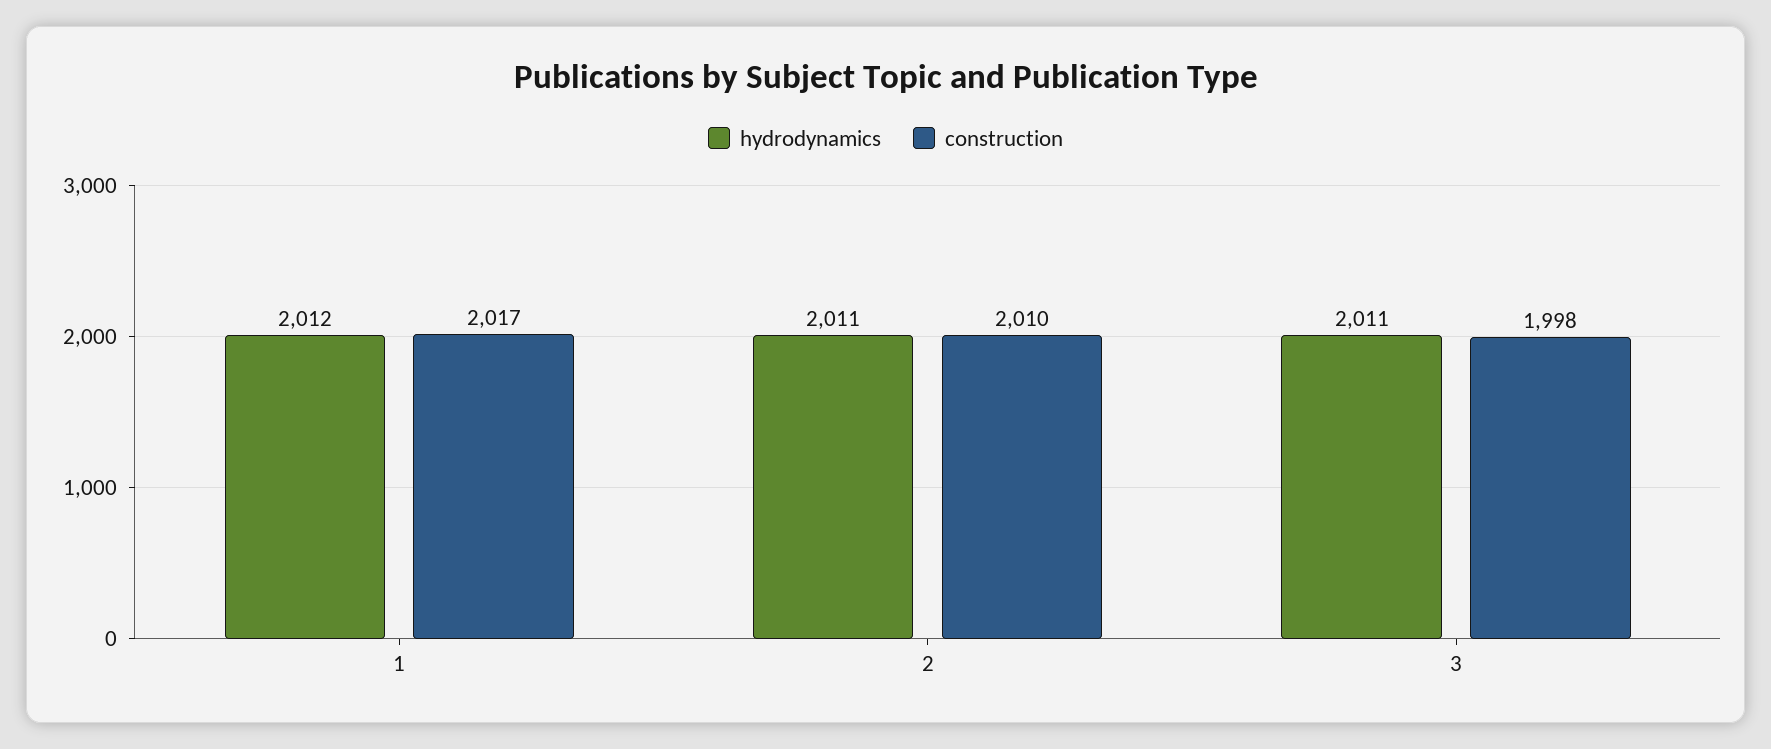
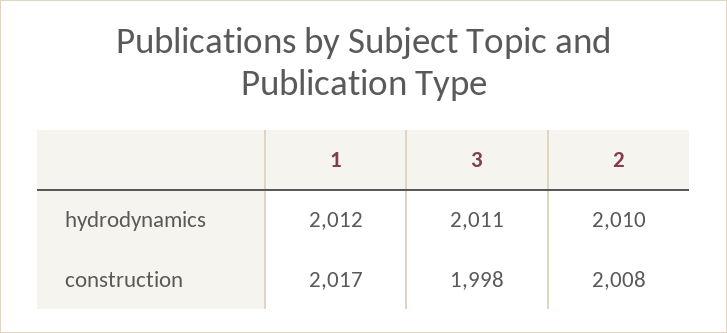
hydrodynamics, 2: 2011 -> 2010
construction, 2: 2010 -> 2008

